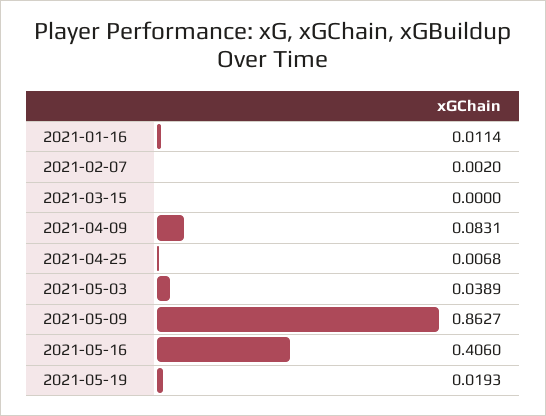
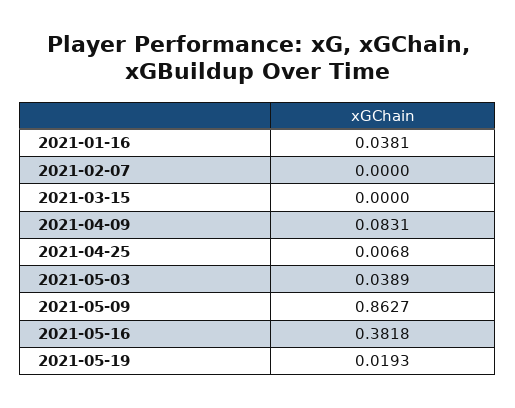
2021-01-16: 0.0114 -> 0.0381
2021-02-07: 0.002 -> 0
2021-05-16: 0.406 -> 0.3818

